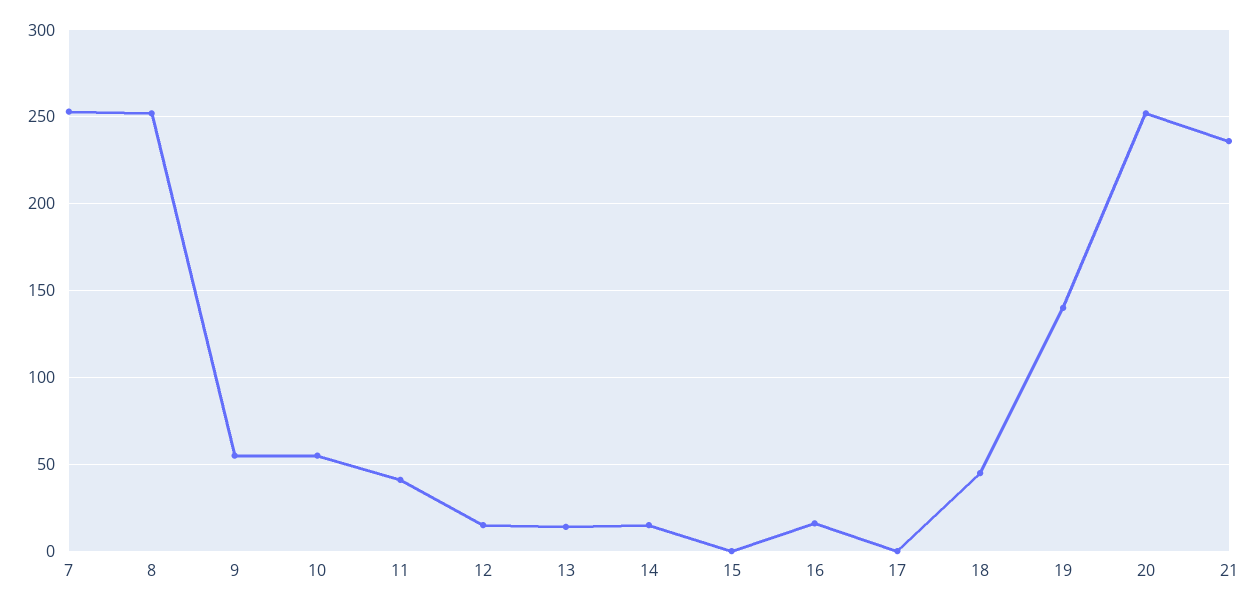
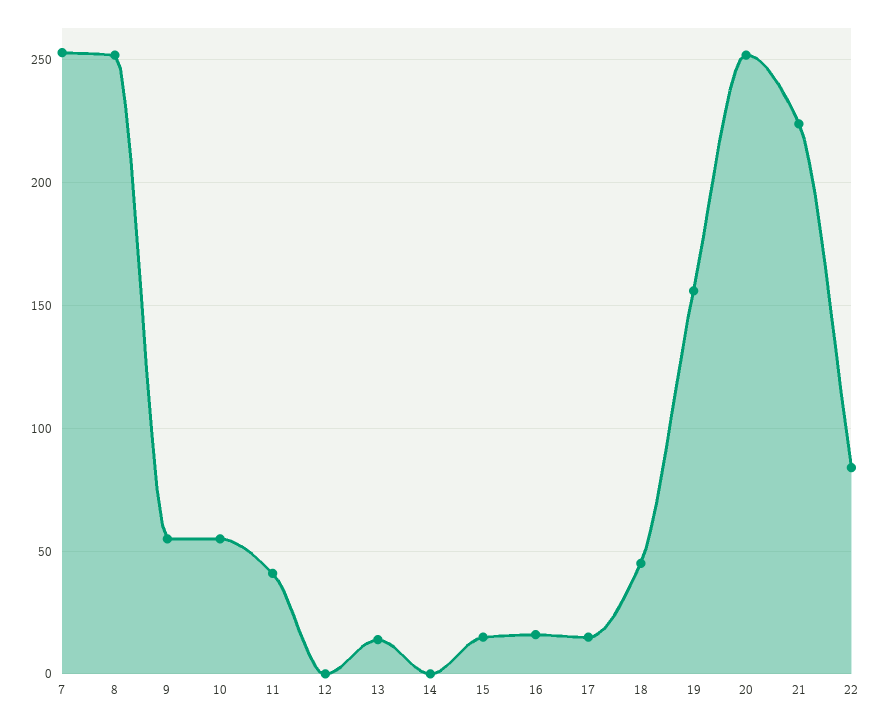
12: 15 -> 0
14: 15 -> 0
15: 0 -> 15
17: 0 -> 15
19: 140 -> 155
21: 235 -> 225
22: none -> 85

